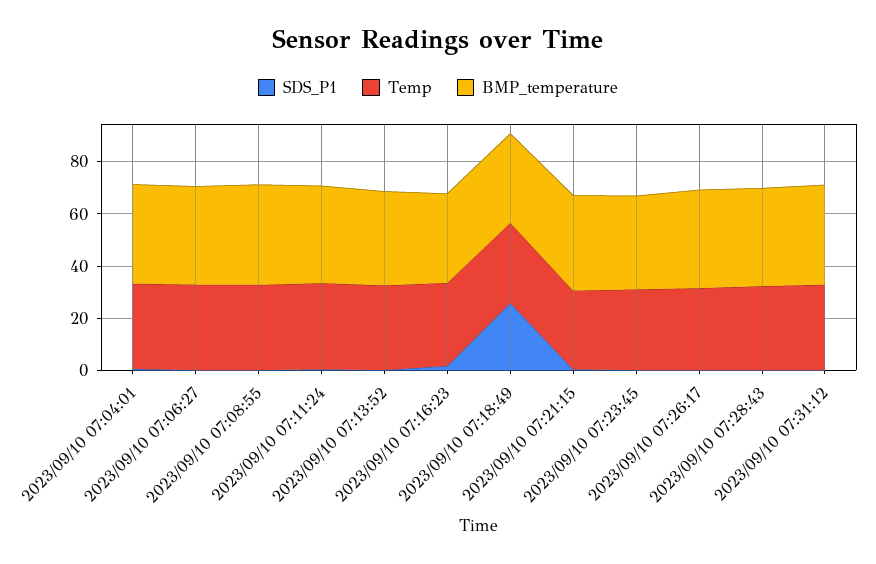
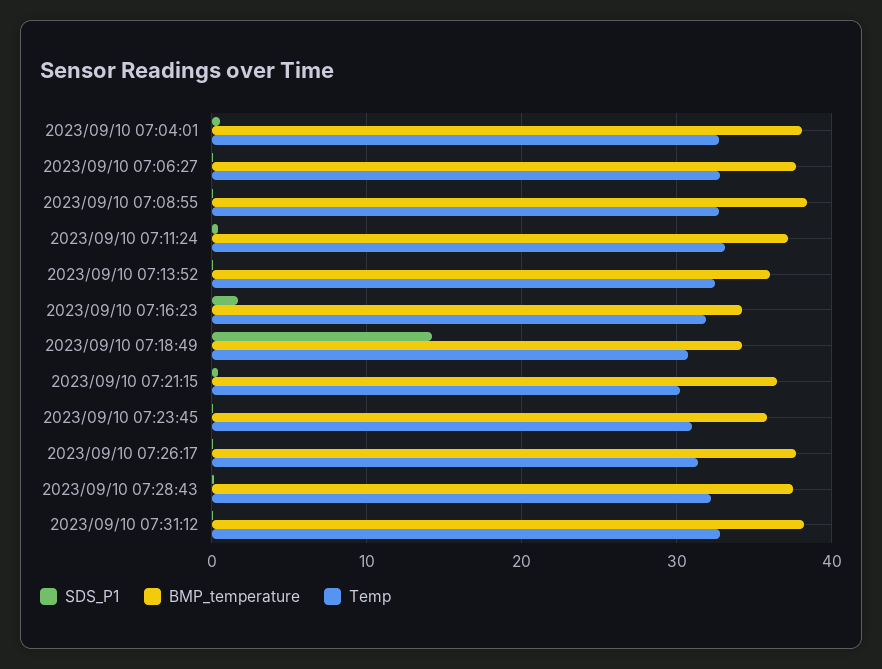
SDS_P1, 2023/09/10 07:18:49: 25 -> 14

